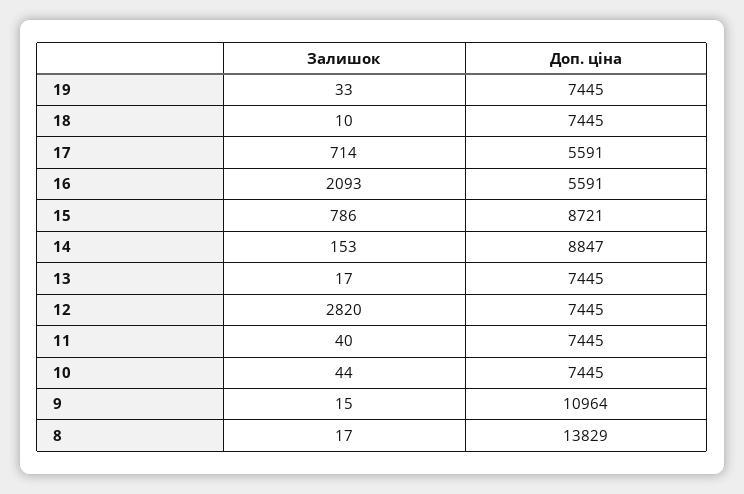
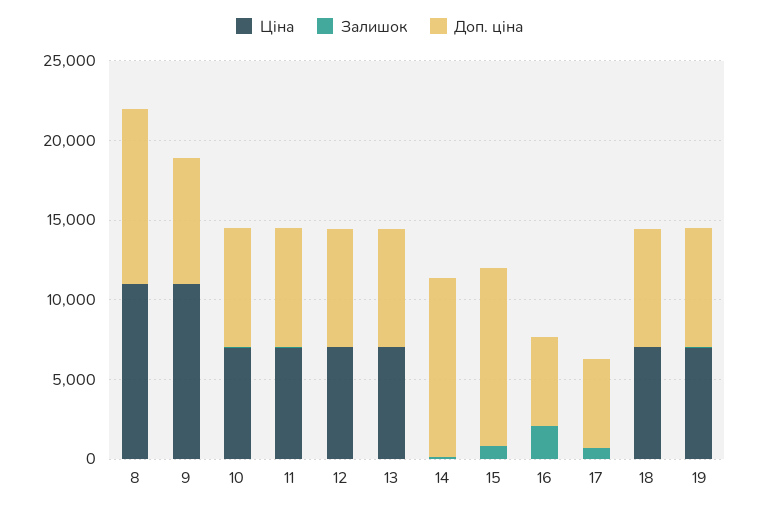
Доп. ціна, 15: 8721 -> 11000
Доп. ціна, 14: 8847 -> 11000
Залишок, 12: 2820 -> 0
Доп. ціна, 9: 10964 -> 8000
Доп. ціна, 8: 13829 -> 11000
Ціна, 8: none -> 11000
Ціна, 9: none -> 11000
Ціна, 10: none -> 7000
Ціна, 11: none -> 7000
Ціна, 12: none -> 7000
Ціна, 13: none -> 7000
Ціна, 14: none -> 0
Ціна, 15: none -> 0
Ціна, 16: none -> 0
Ціна, 17: none -> 0
Ціна, 18: none -> 7000
Ціна, 19: none -> 7000

